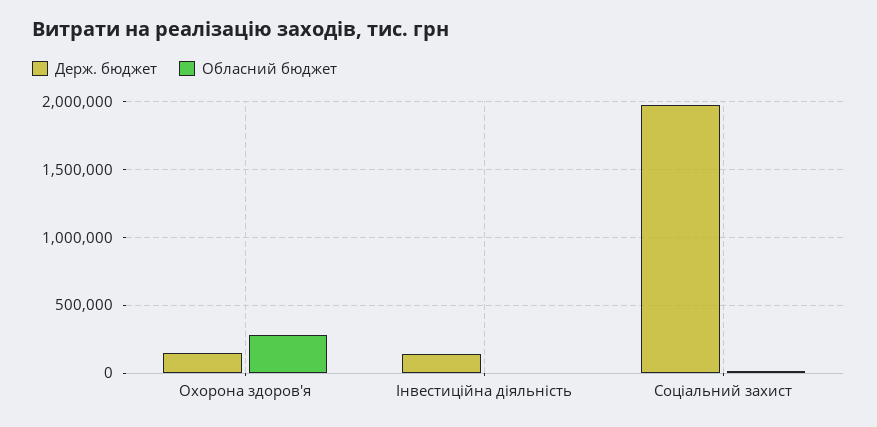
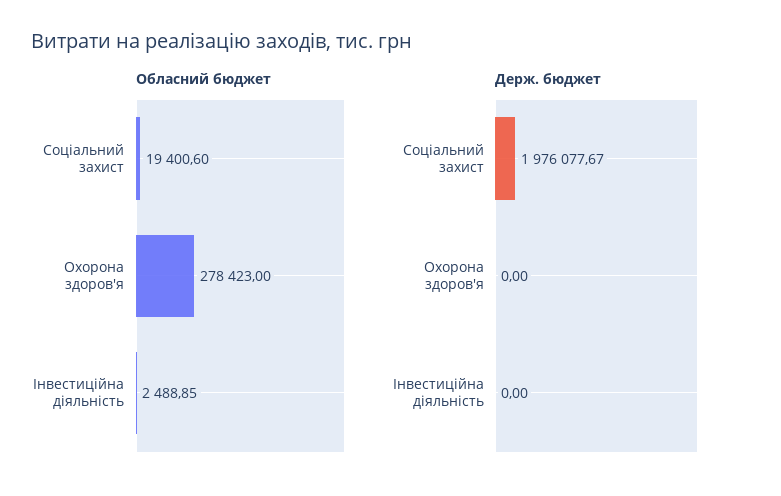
Держ. бюджет, Охорона здоров'я: 150000 -> 0
Держ. бюджет, Інвестиційна діяльність: 150000 -> 0

